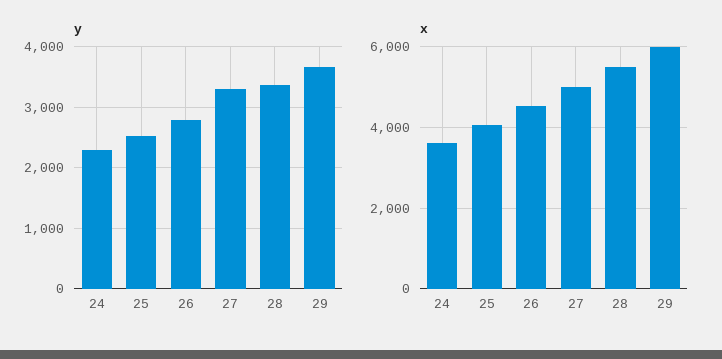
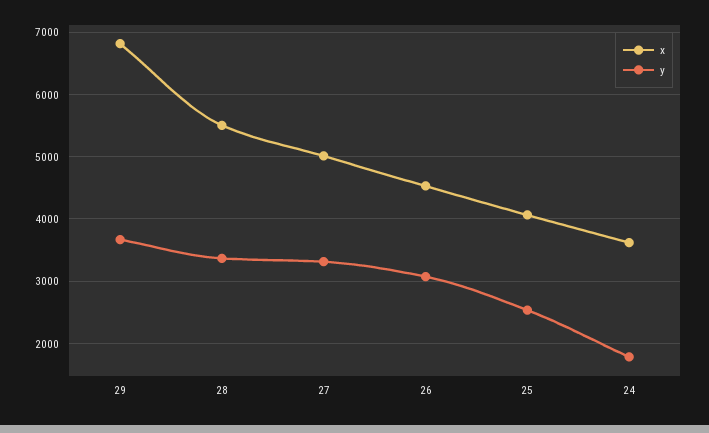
y, 24: 2300 -> 1800
y, 26: 2800 -> 3100
x, 29: 6000 -> 6800

